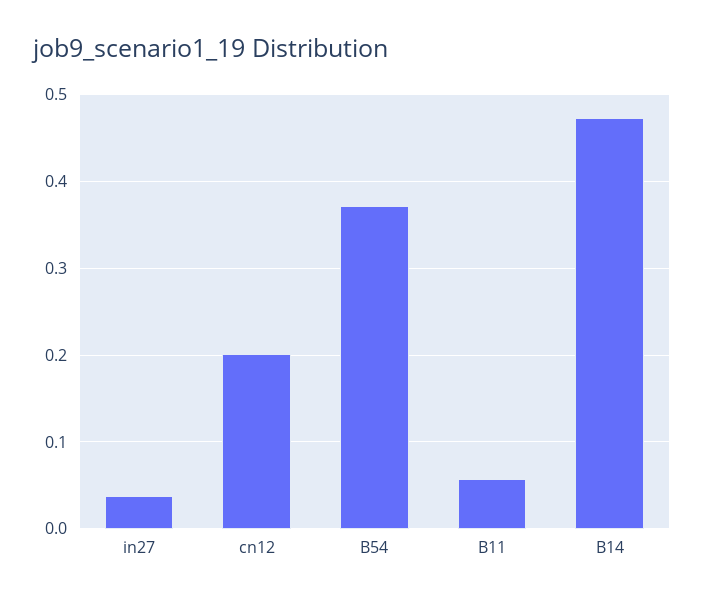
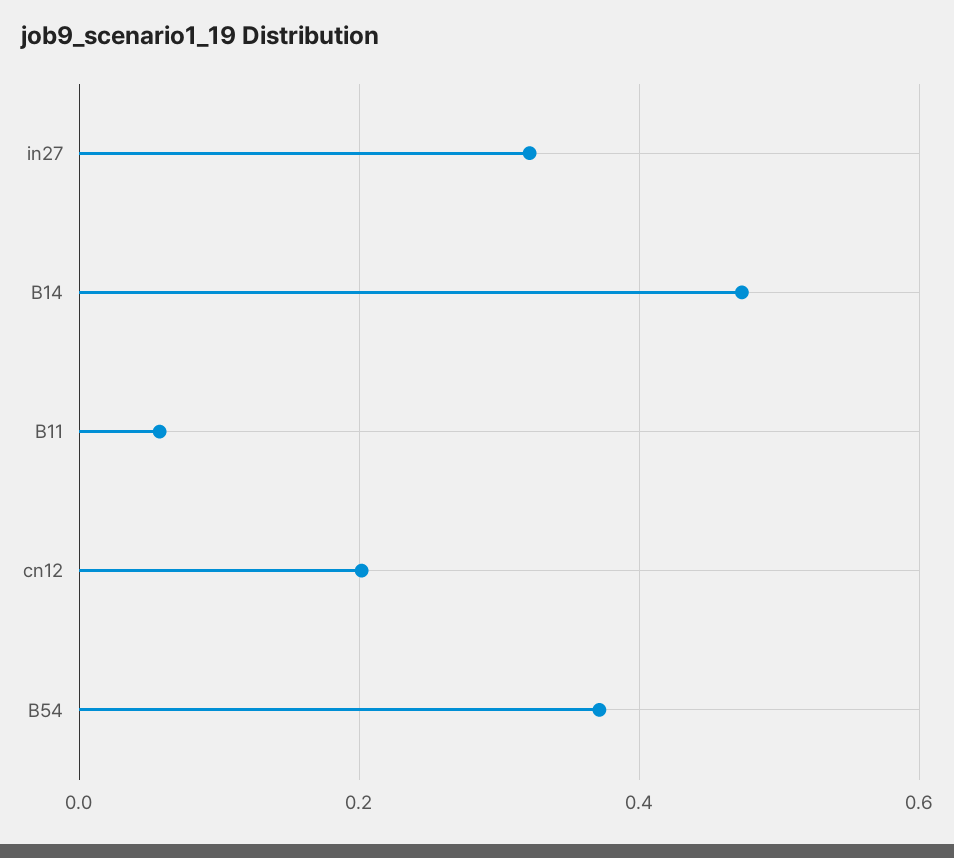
in27: 0.04 -> 0.32

